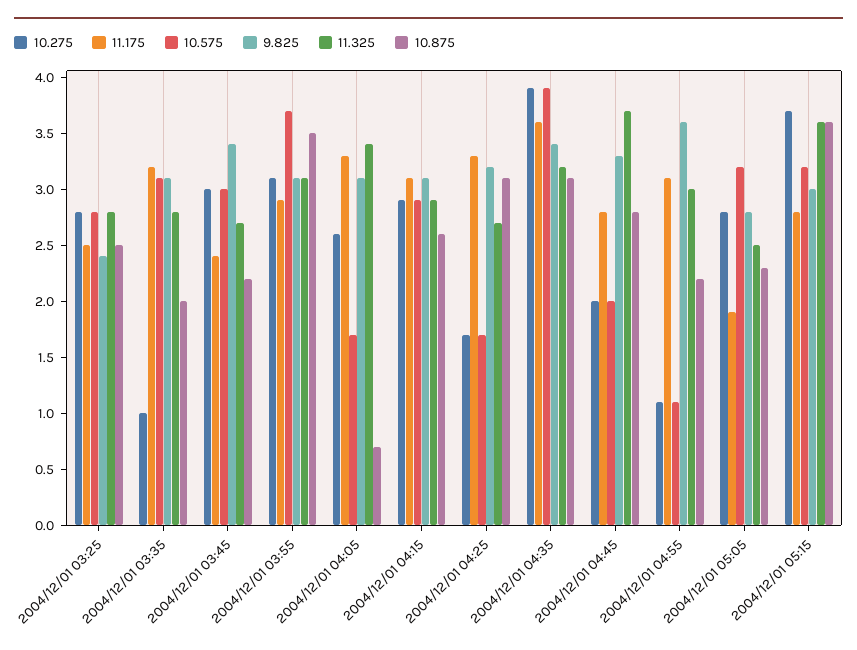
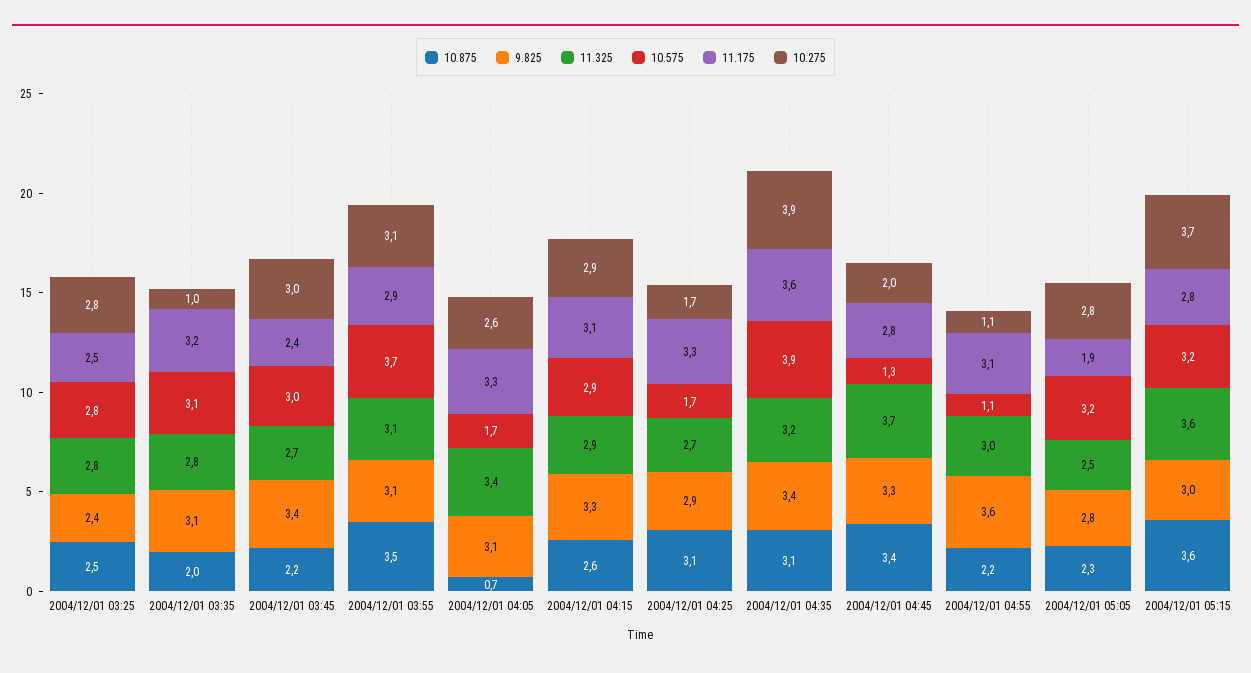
9.825, 2004/12/01 04:15: 3.1 -> 3.3
9.825, 2004/12/01 04:25: 3.2 -> 2.9
10.575, 2004/12/01 04:45: 2 -> 1.3
10.875, 2004/12/01 04:45: 2.8 -> 3.4

